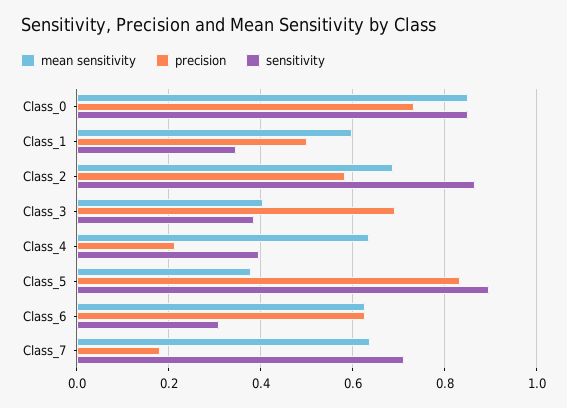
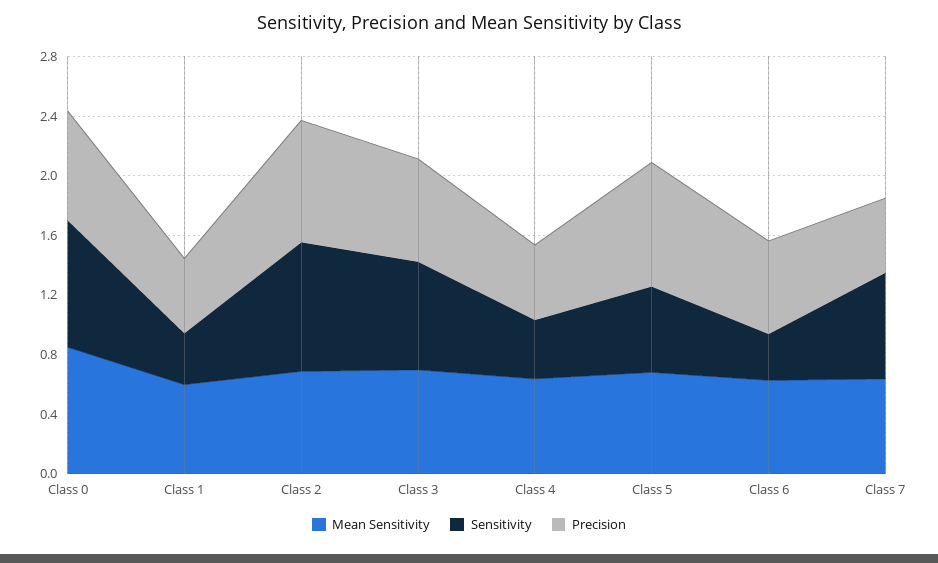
precision, Class_2: 0.58 -> 0.8
mean sensitivity, Class_3: 0.4 -> 0.7
sensitivity, Class_3: 0.38 -> 0.7
precision, Class_4: 0.22 -> 0.5
mean sensitivity, Class_5: 0.38 -> 0.7
sensitivity, Class_5: 0.9 -> 0.6
precision, Class_7: 0.18 -> 0.5

